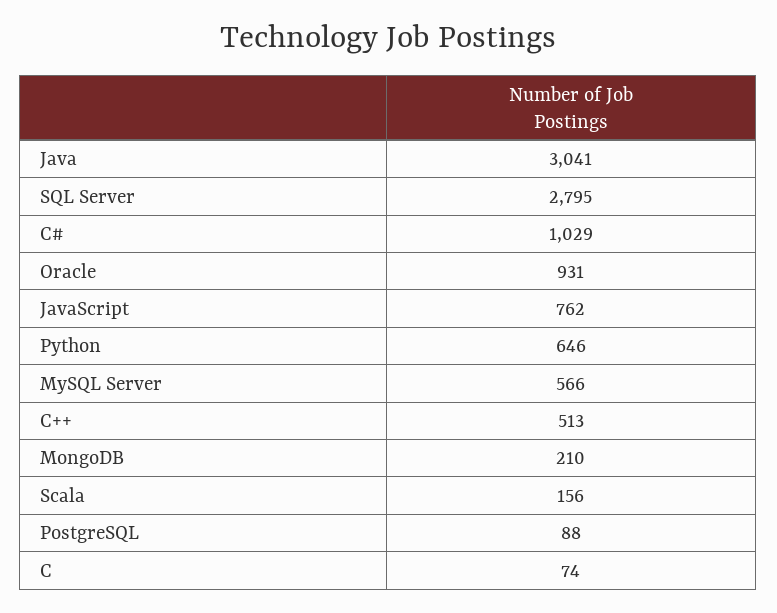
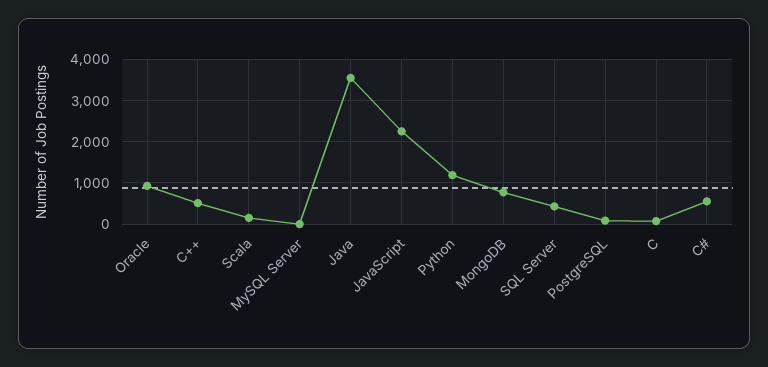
Java: 3041 -> 3600
SQL Server: 2795 -> 400
C#: 1029 -> 600
JavaScript: 762 -> 2200
Python: 646 -> 1200
MySQL Server: 566 -> 0
MongoDB: 210 -> 800

